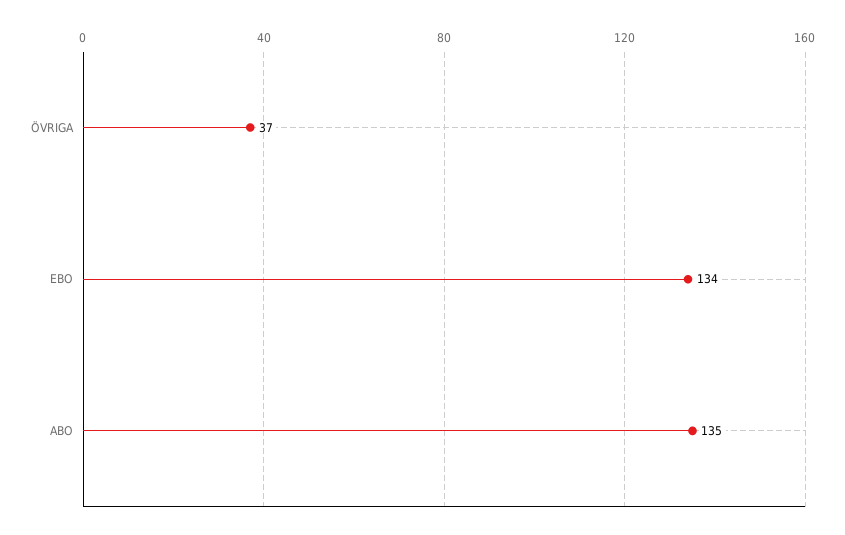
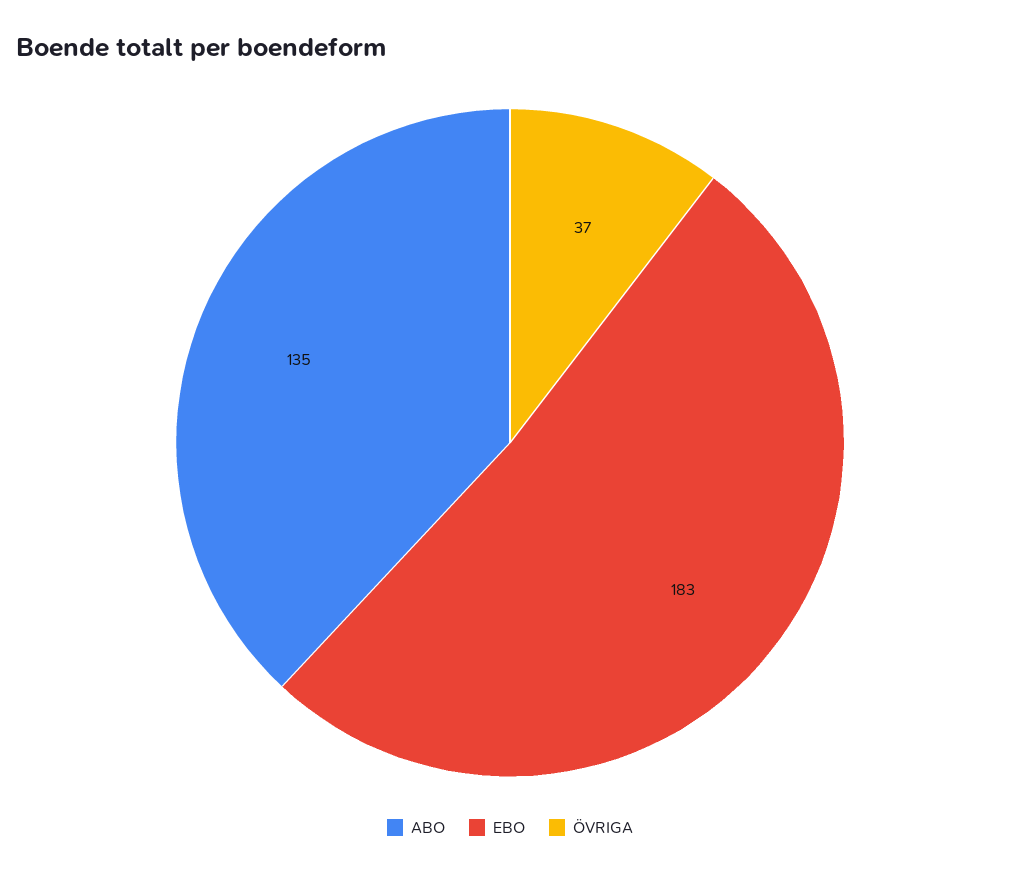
EBO: 134 -> 183

